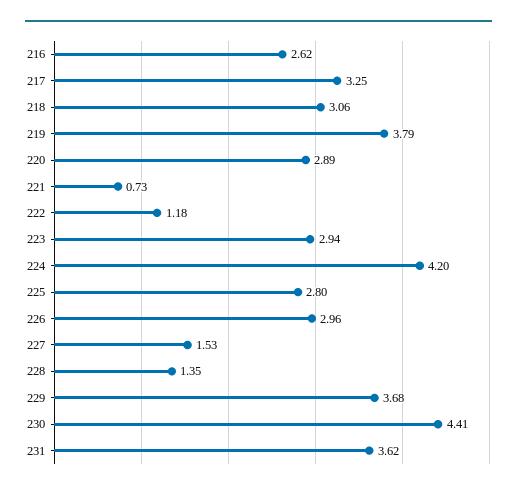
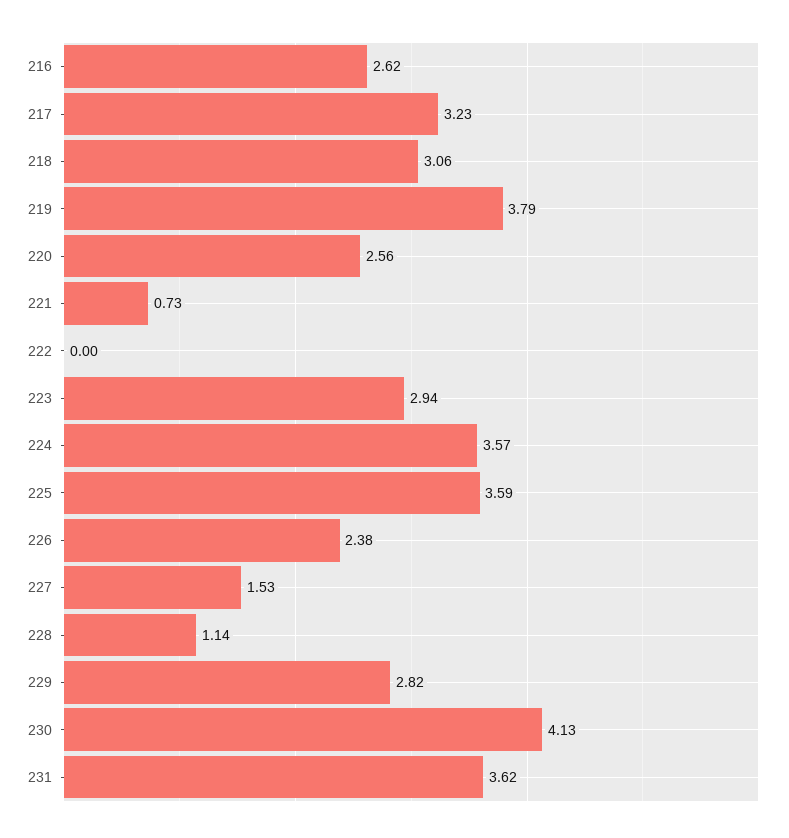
217: 3.25 -> 3.23
220: 2.89 -> 2.56
222: 1.18 -> 0
224: 4.2 -> 3.57
225: 2.8 -> 3.59
226: 2.96 -> 2.38
228: 1.35 -> 1.14
229: 3.68 -> 2.82
230: 4.41 -> 4.13

